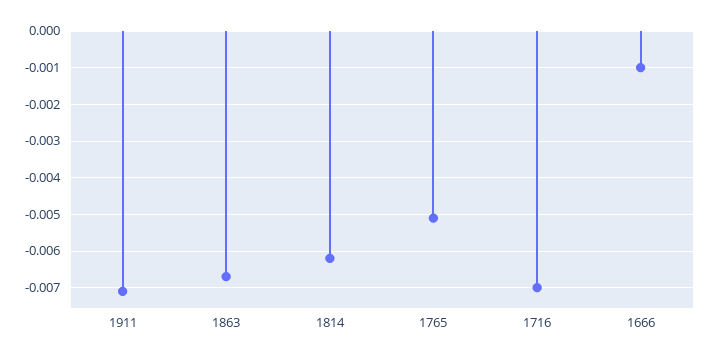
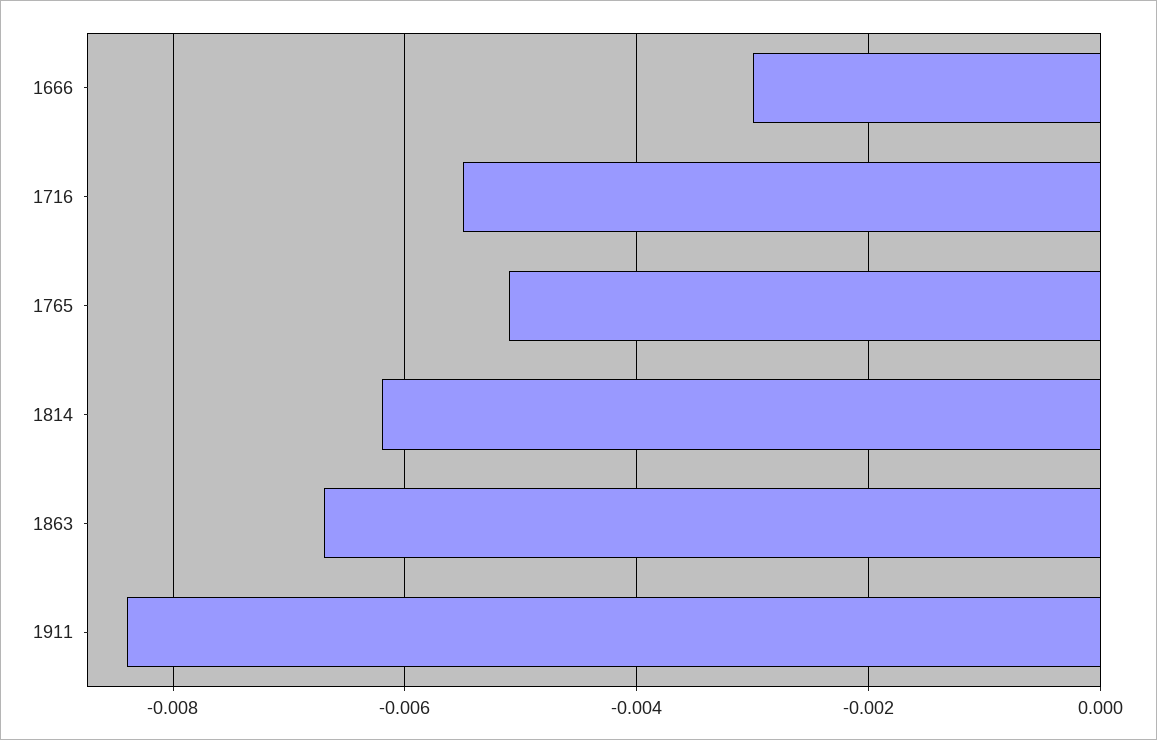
1911: -0.007 -> -0.0085
1716: -0.007 -> -0.0055
1666: -0.001 -> -0.003

